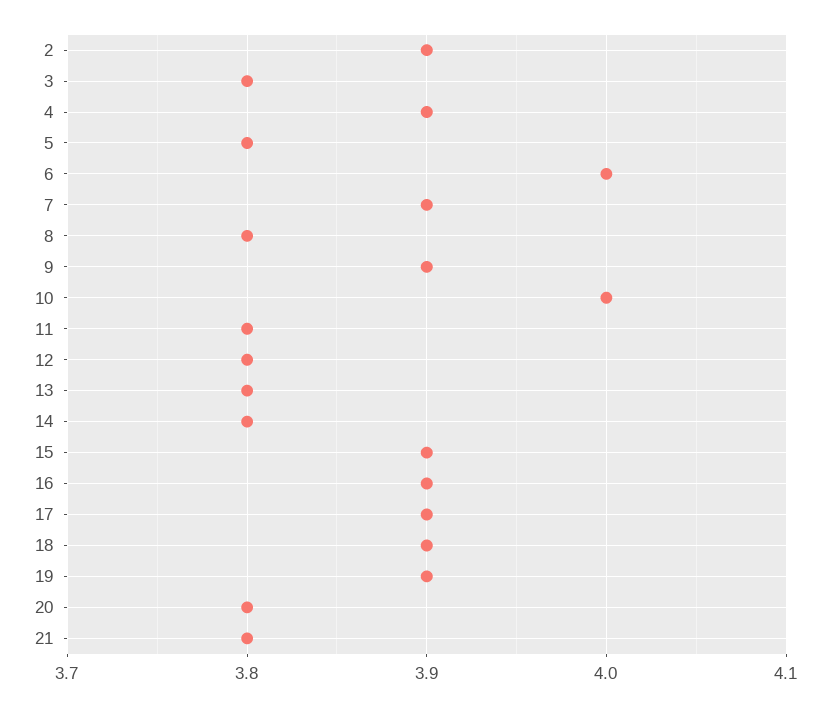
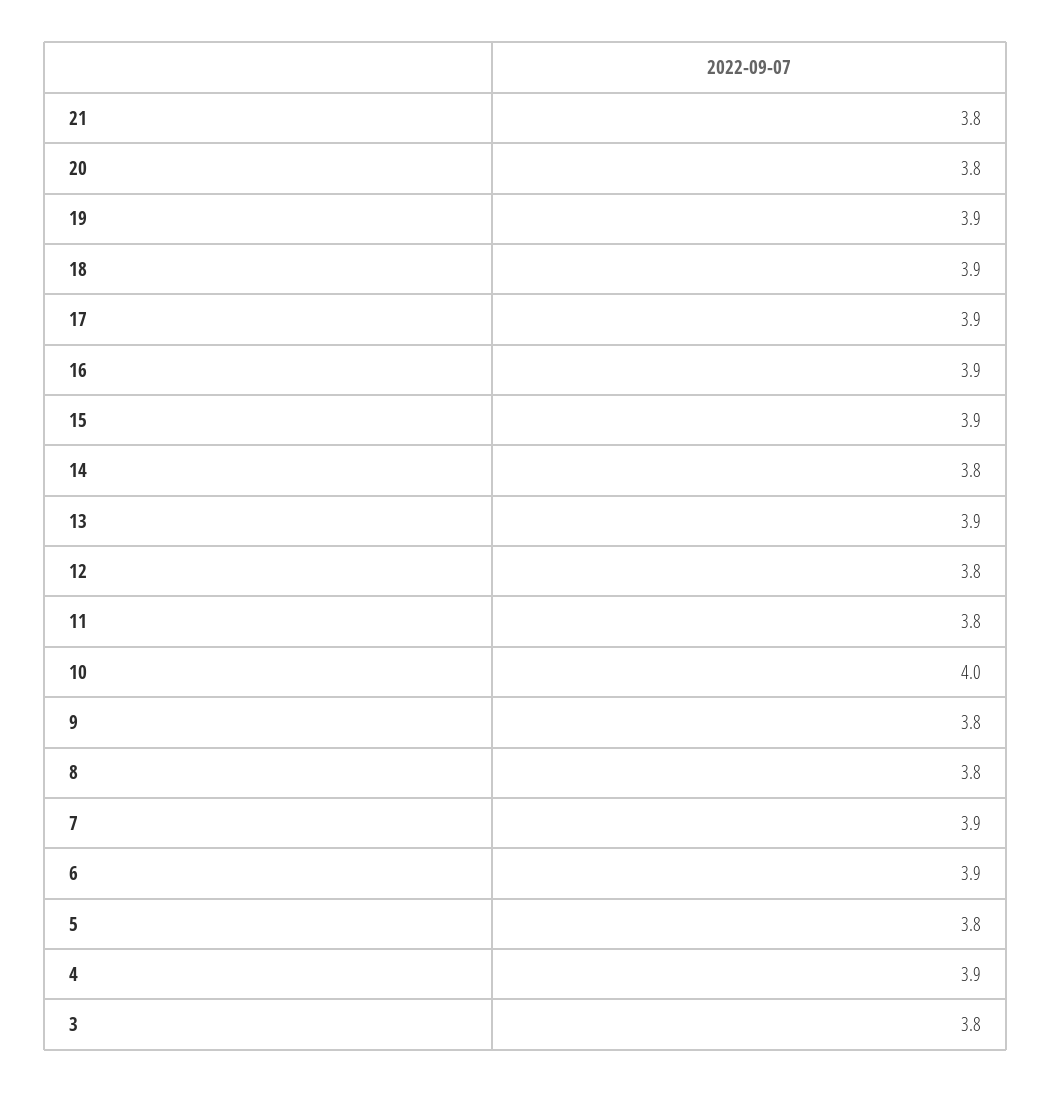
2: 3.9 -> none
6: 4 -> 3.9
9: 3.9 -> 3.8
13: 3.8 -> 3.9

